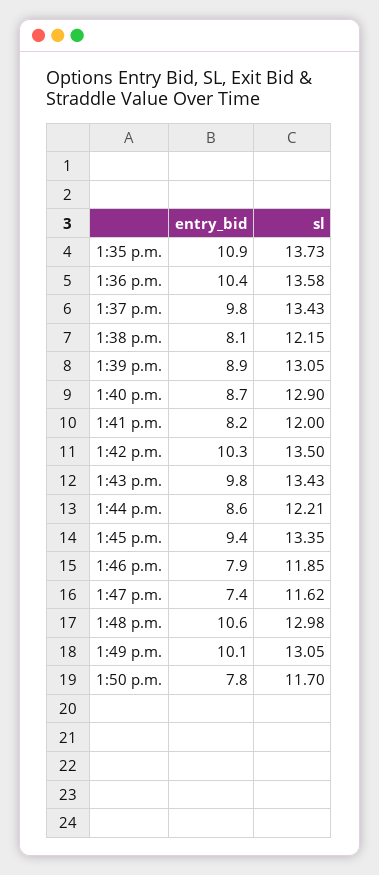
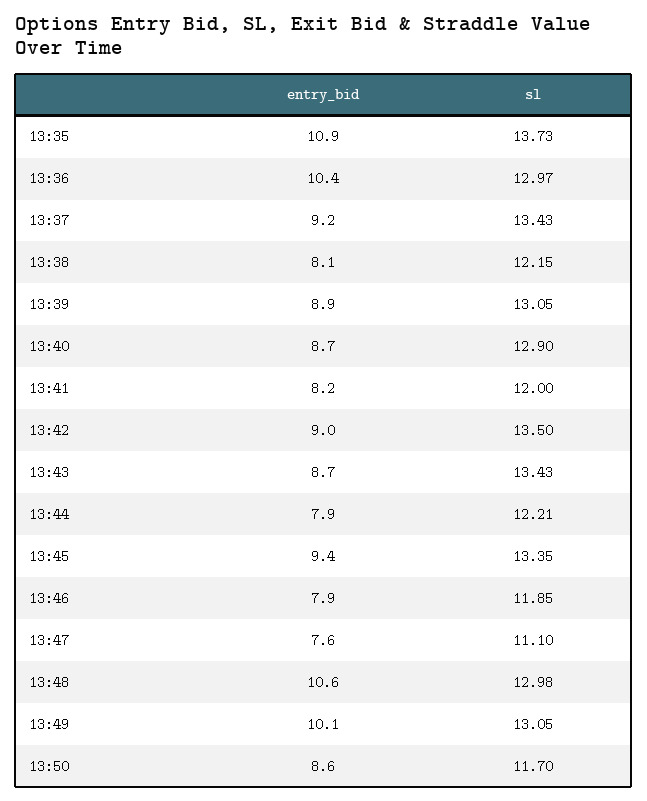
sl, 1:36 p.m.: 13.58 -> 12.97
entry_bid, 1:37 p.m.: 9.8 -> 9.2
entry_bid, 1:42 p.m.: 10.3 -> 9
entry_bid, 1:43 p.m.: 9.8 -> 8.7
entry_bid, 1:44 p.m.: 8.6 -> 7.9
entry_bid, 1:47 p.m.: 7.4 -> 7.6
sl, 1:47 p.m.: 11.62 -> 11.1
entry_bid, 1:50 p.m.: 7.8 -> 8.6

